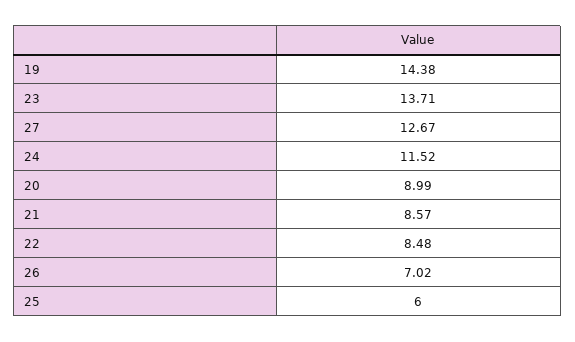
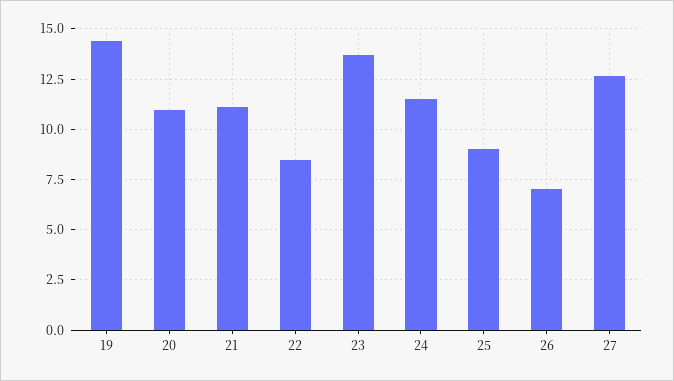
20: 8.99 -> 11
21: 8.57 -> 11
25: 6 -> 9

